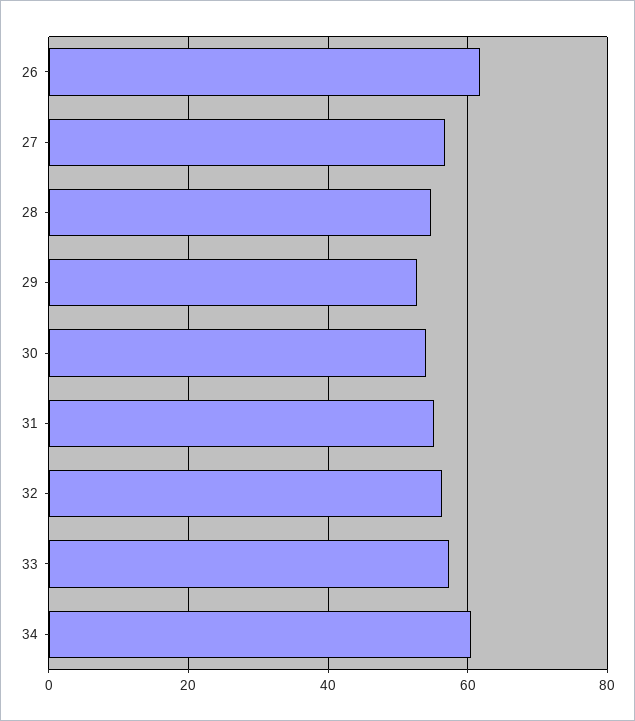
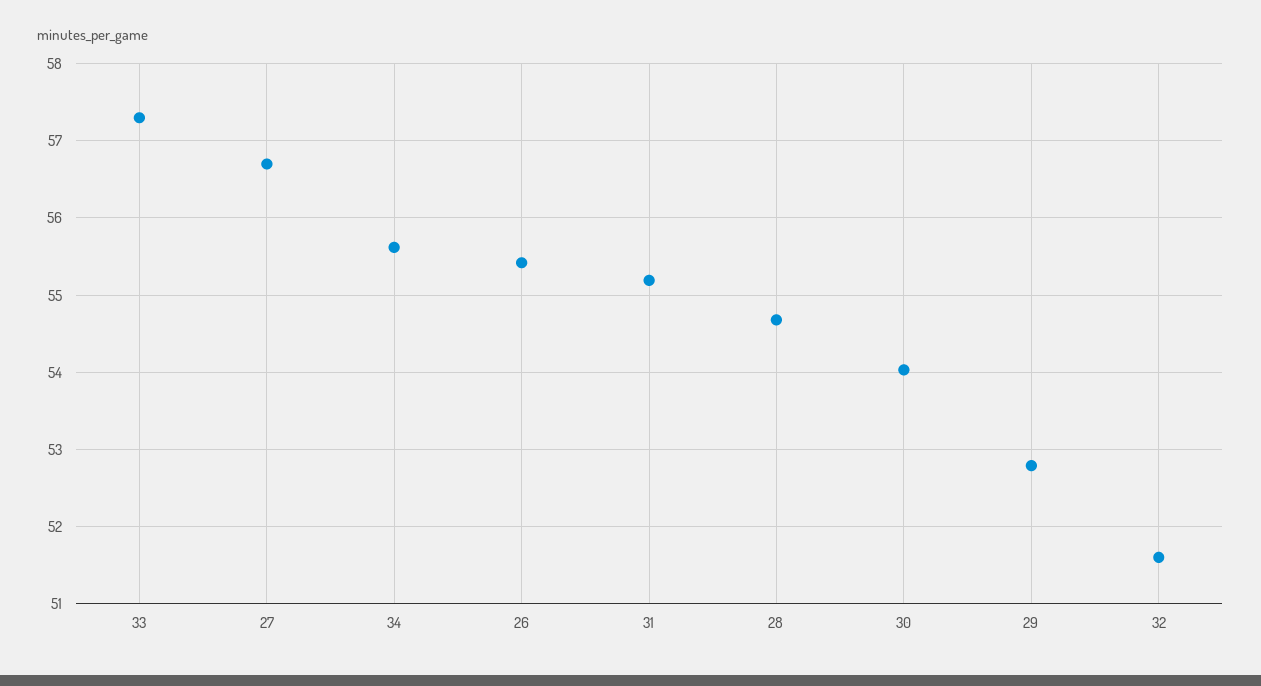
26: 62 -> 55.4
32: 56 -> 51.6
34: 60 -> 55.6

